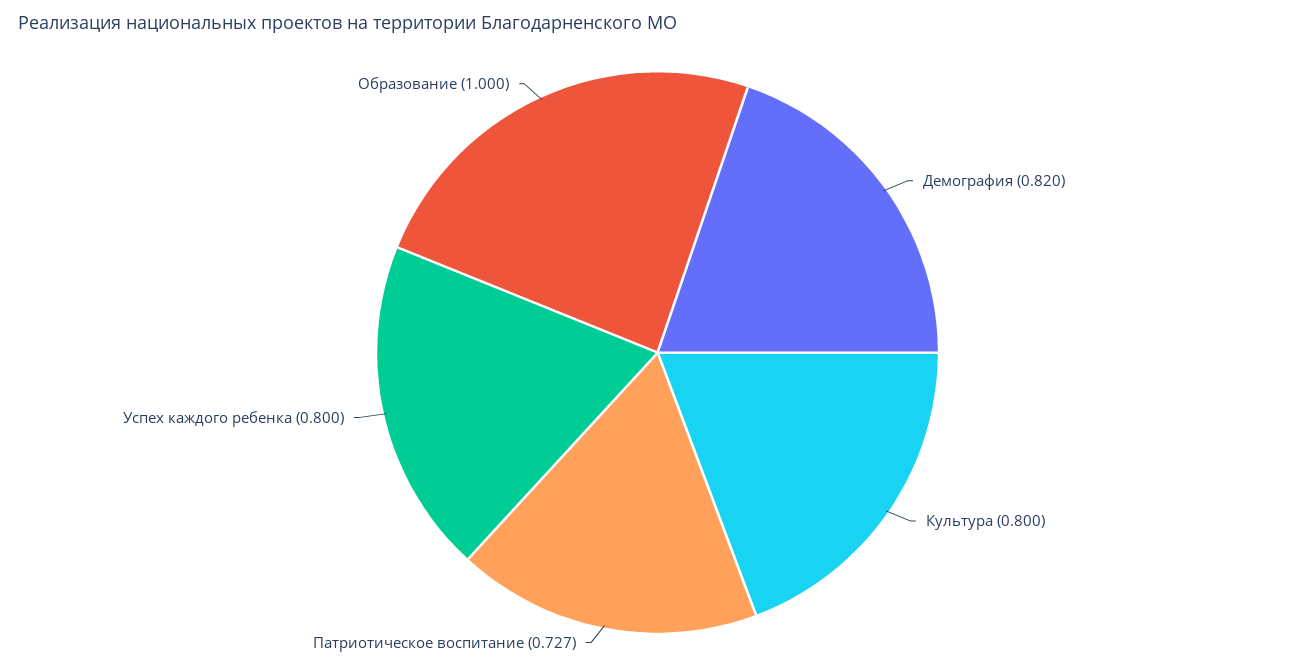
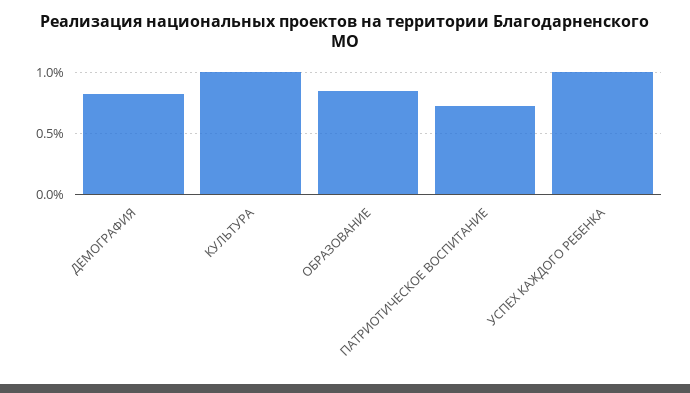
Культура: 0.8 -> 1
Успех каждого ребенка: 0.8 -> 1
Образование: 1 -> 0.85

